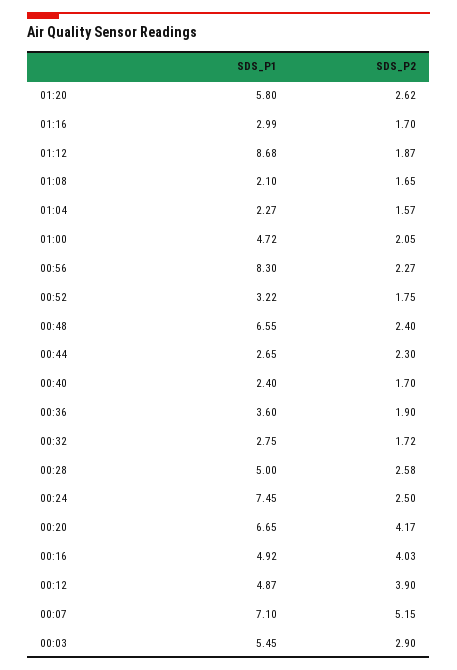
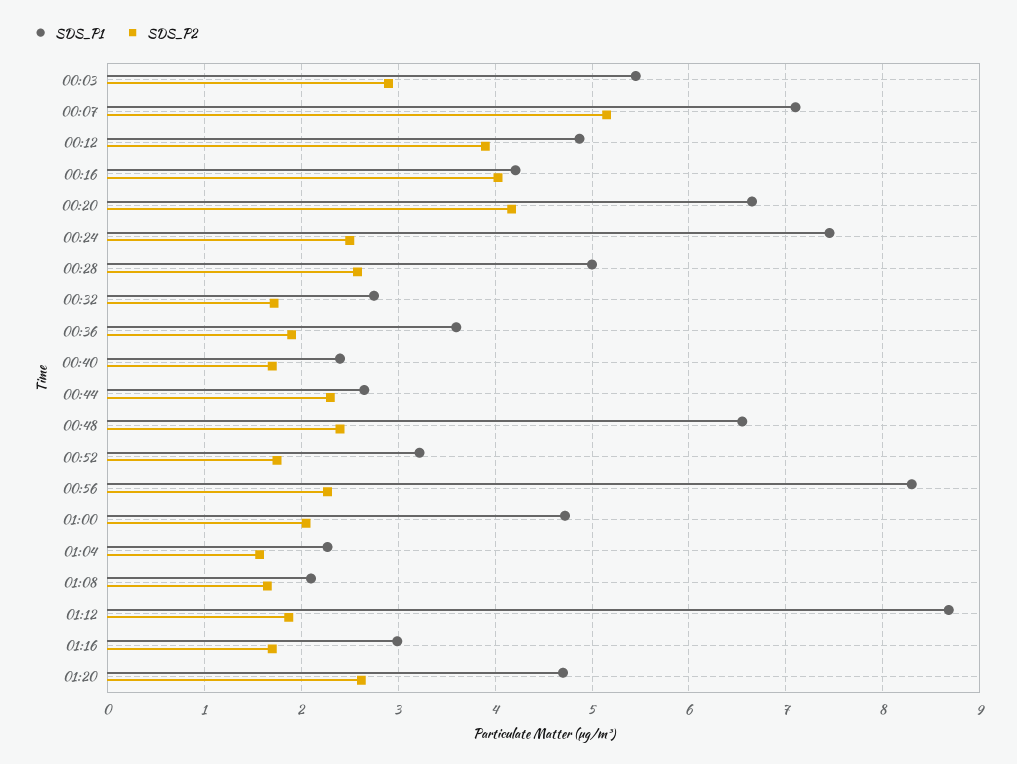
SDS_P1, 01:20: 5.8 -> 4.7
SDS_P1, 00:16: 4.92 -> 4.2

